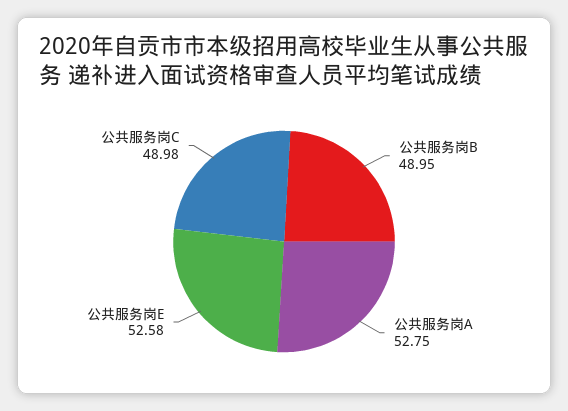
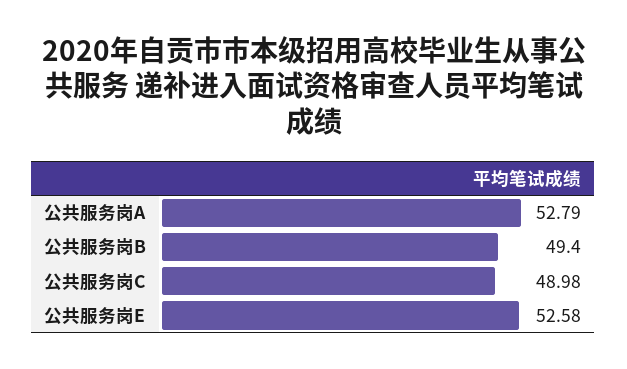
公共服务岗B: 48.95 -> 49.4
公共服务岗A: 52.75 -> 52.79

